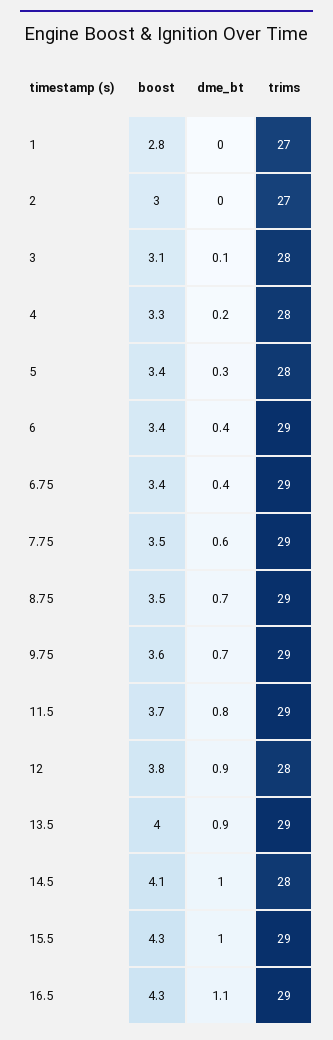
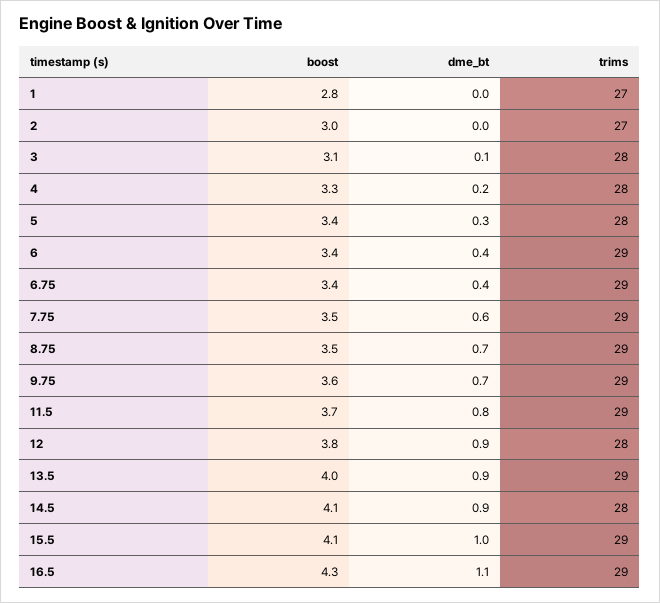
dme_bt, 14.5: 1 -> 0.9
boost, 15.5: 4.3 -> 4.1

